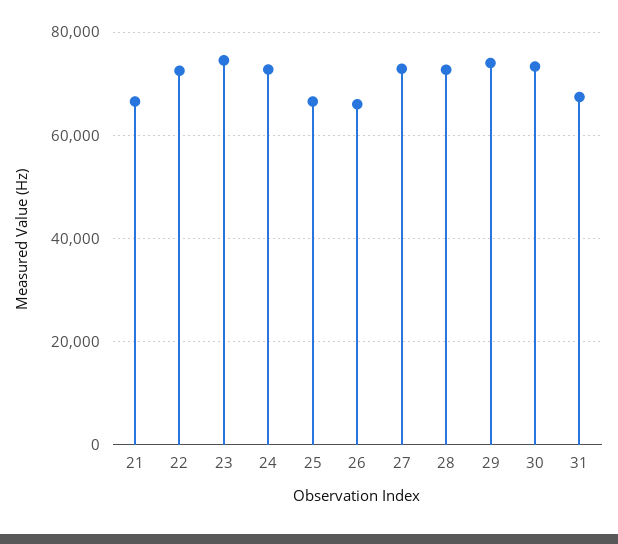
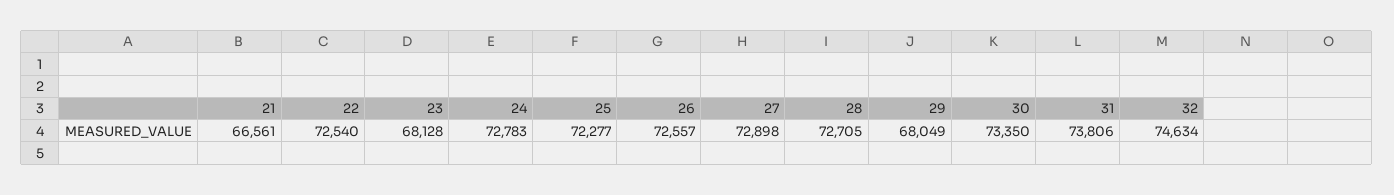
23: 74000 -> 68128
25: 66000 -> 72277
26: 66000 -> 72557
29: 74000 -> 68049
31: 68000 -> 73806
32: none -> 74634

